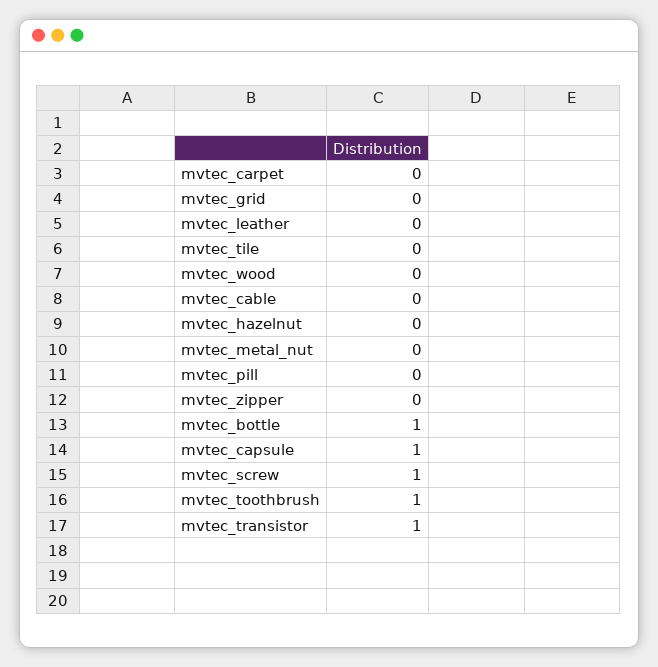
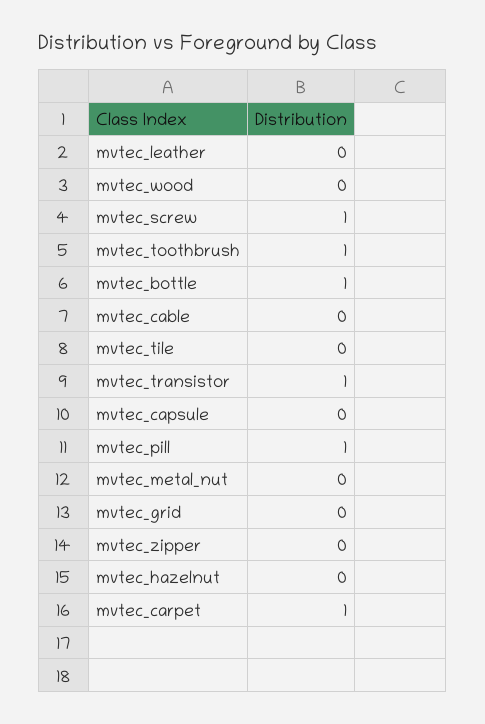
mvtec_carpet: 0 -> 1
mvtec_pill: 0 -> 1
mvtec_capsule: 1 -> 0

